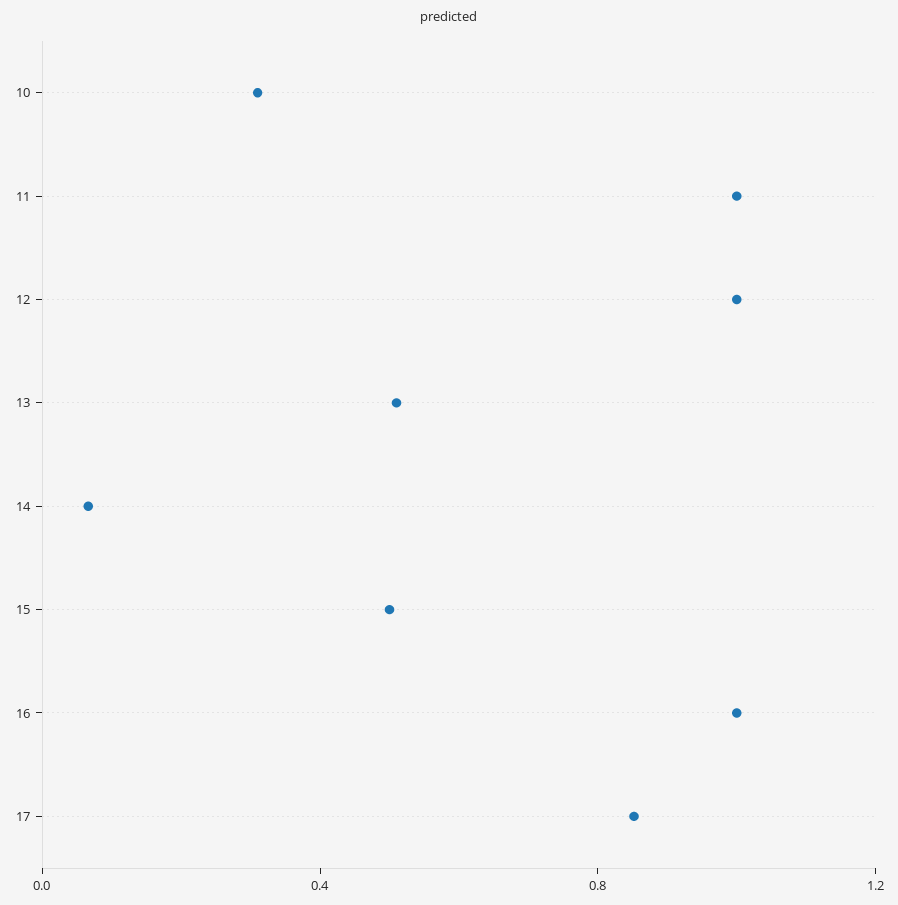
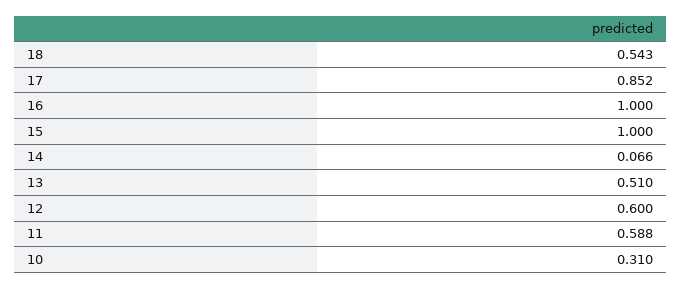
11: 1 -> 0.588
12: 1 -> 0.6
15: 0.5 -> 1
18: none -> 0.543

